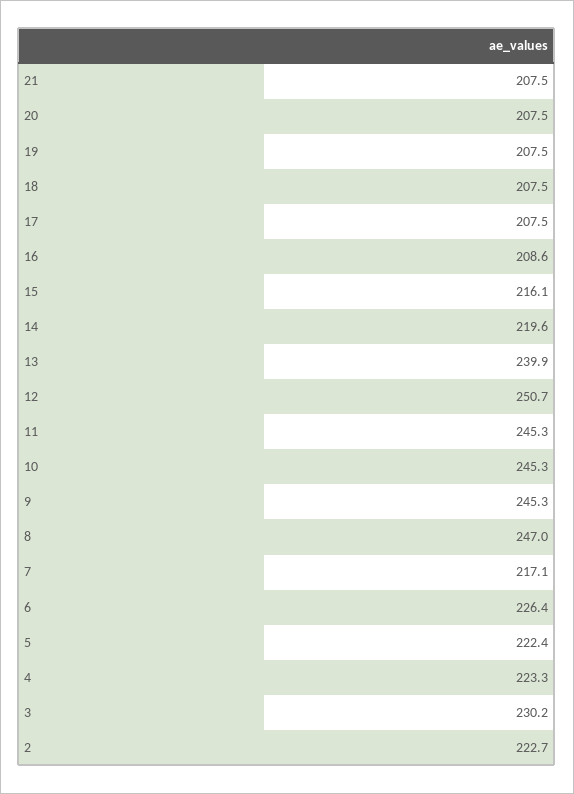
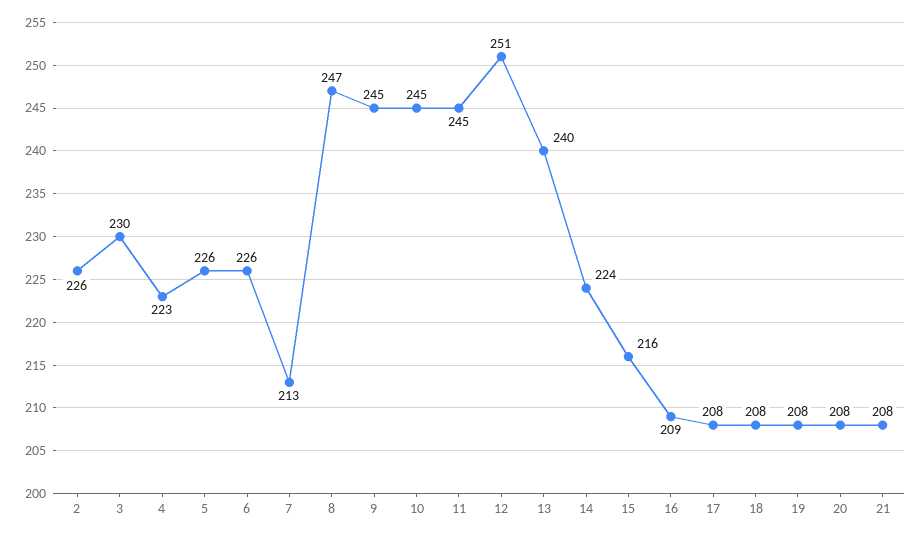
14: 219.6 -> 224
7: 217.1 -> 213
5: 222.4 -> 226
2: 222.7 -> 226

